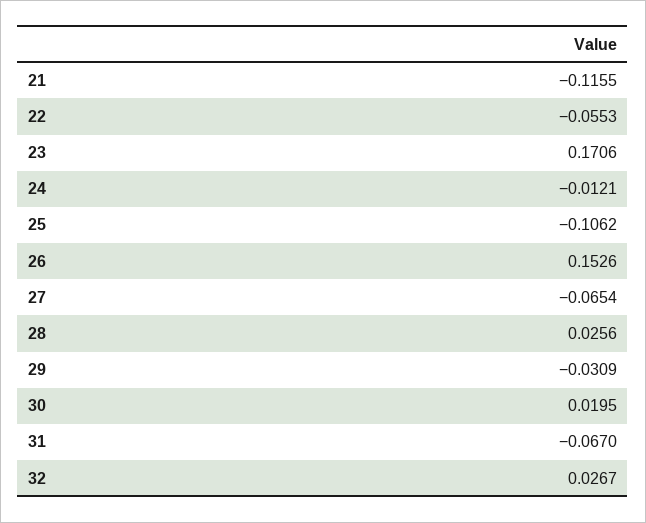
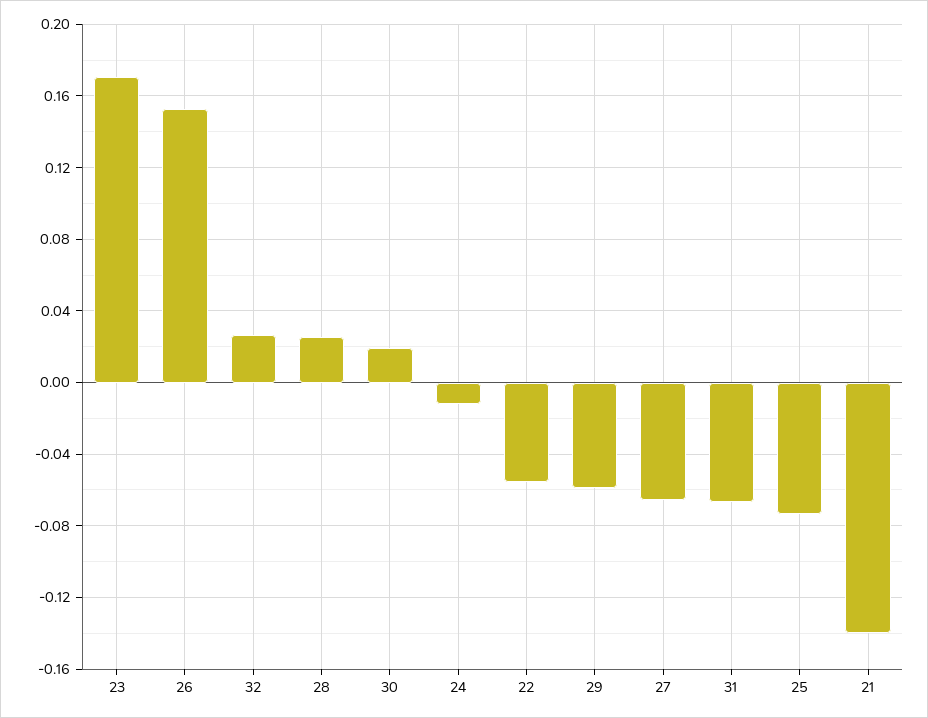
21: -0.1155 -> -0.14
25: -0.1062 -> -0.075
29: -0.0309 -> -0.06

